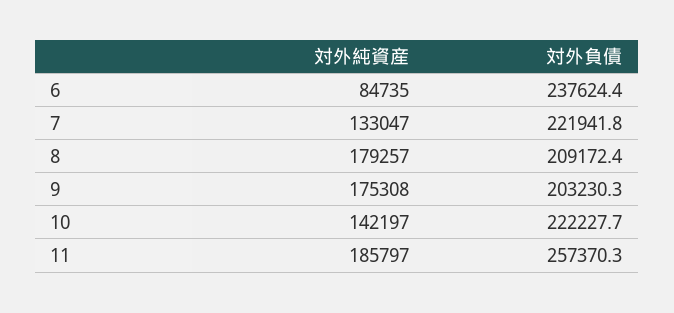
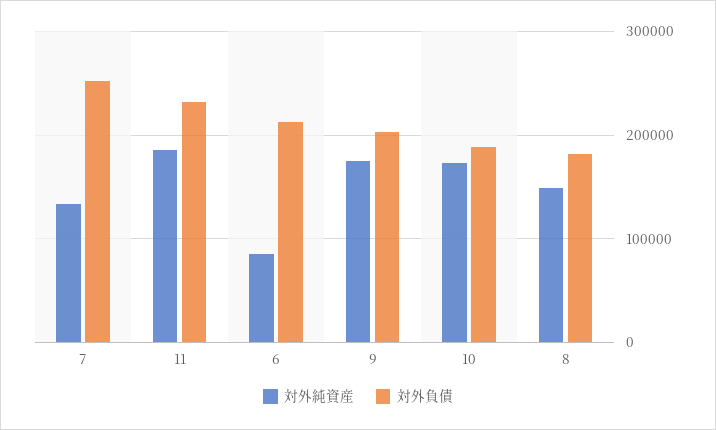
対外負債, 6: 237624.4 -> 210000
対外負債, 7: 221941.8 -> 250000
対外純資産, 8: 179257 -> 150000
対外負債, 8: 209172.4 -> 180000
対外純資産, 10: 142197 -> 170000
対外負債, 10: 222227.7 -> 190000
対外負債, 11: 257370.3 -> 230000

